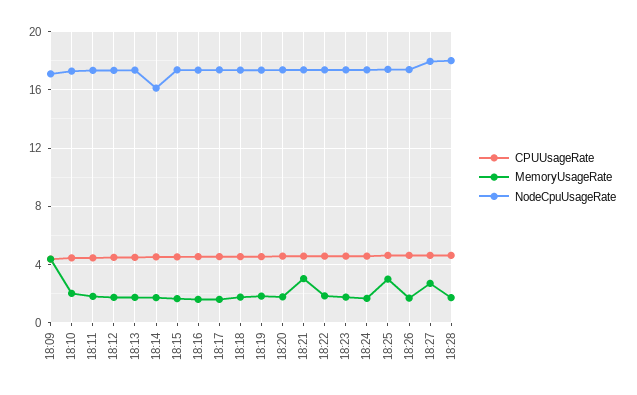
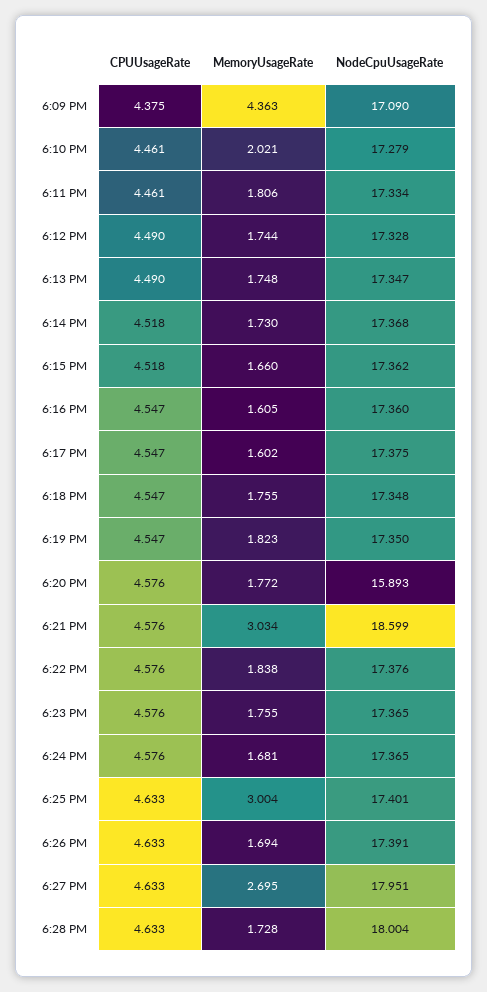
NodeCpuUsageRate, 18:14: 16 -> 17.368
NodeCpuUsageRate, 18:20: 17.5 -> 15.893
NodeCpuUsageRate, 18:21: 17.5 -> 18.599

